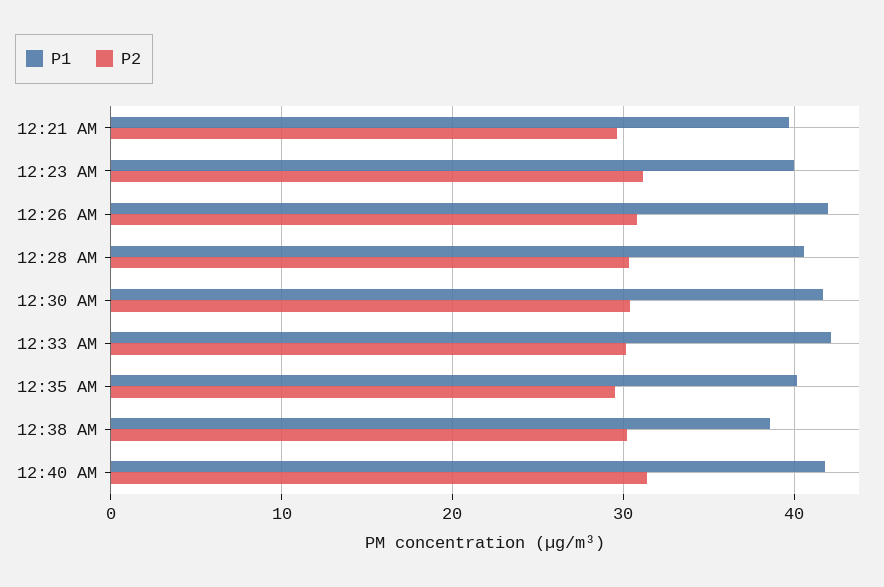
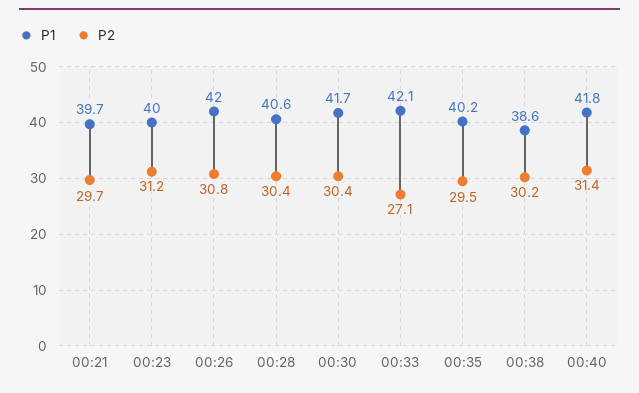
P2, 12:33 AM: 30 -> 27.1

